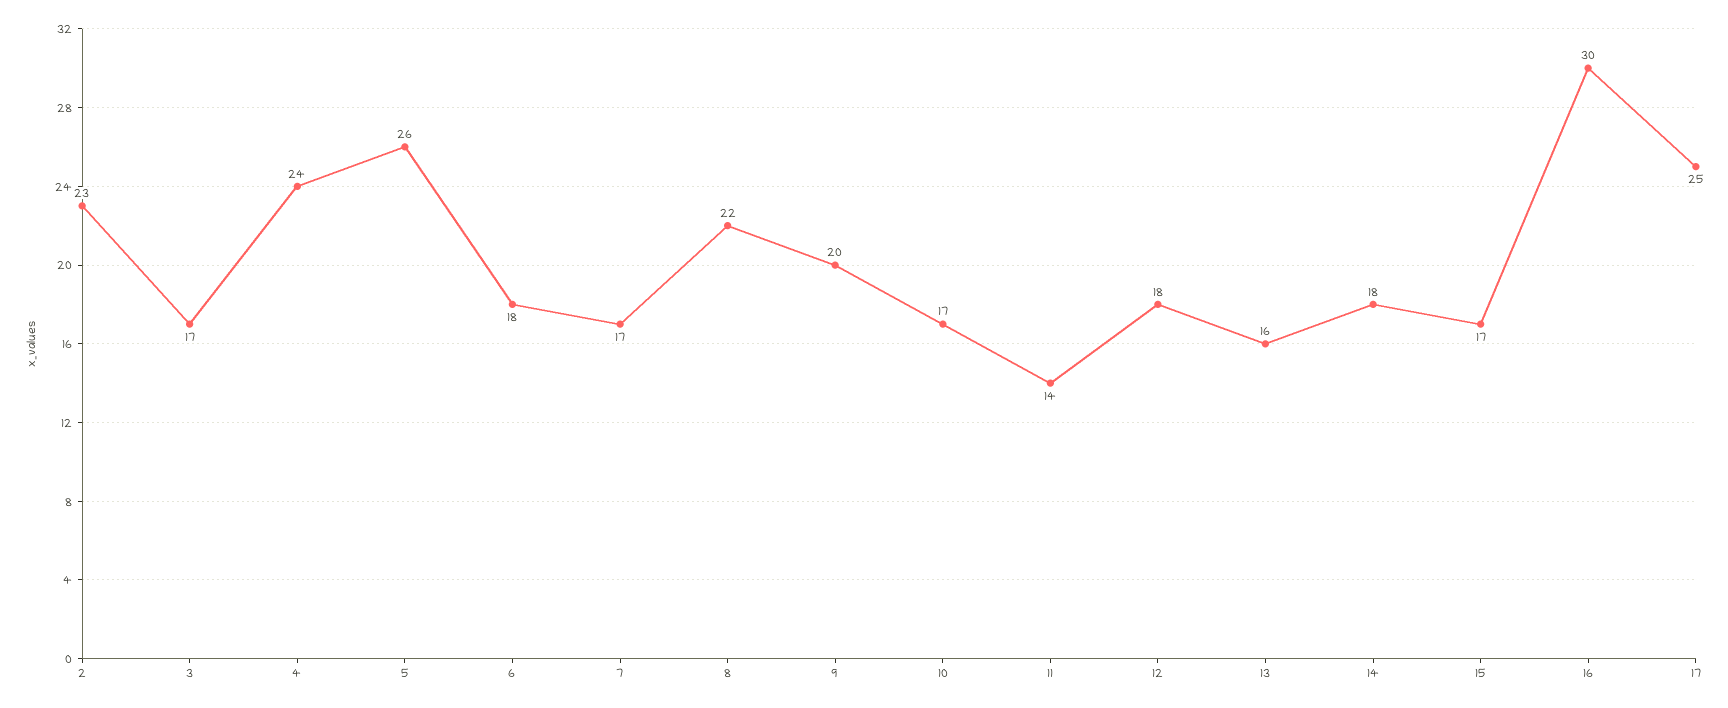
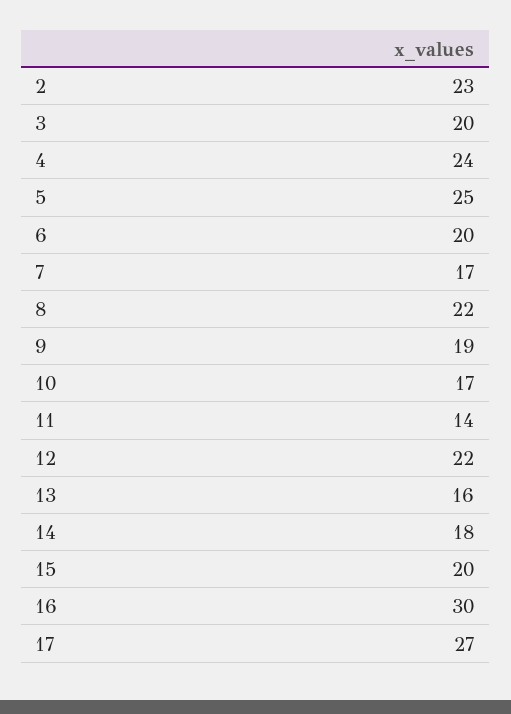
3: 17 -> 20
5: 26 -> 25
6: 18 -> 20
9: 20 -> 19
12: 18 -> 22
15: 17 -> 20
17: 25 -> 27

